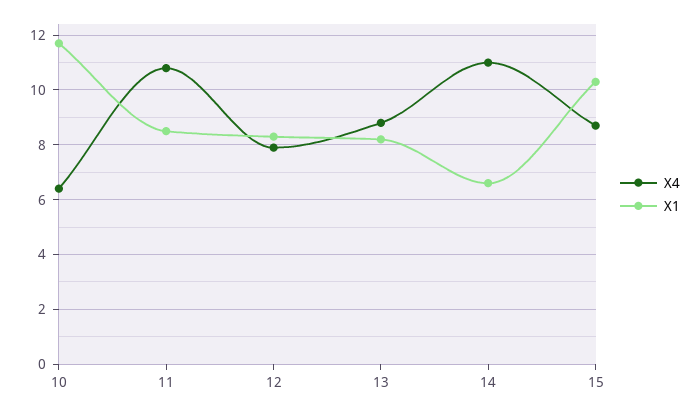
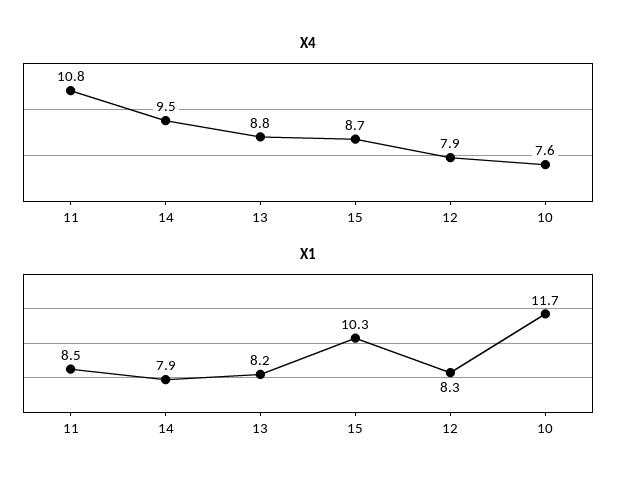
X4, 10: 6.5 -> 7.6
X4, 14: 11 -> 9.5
X1, 14: 6.5 -> 7.9

